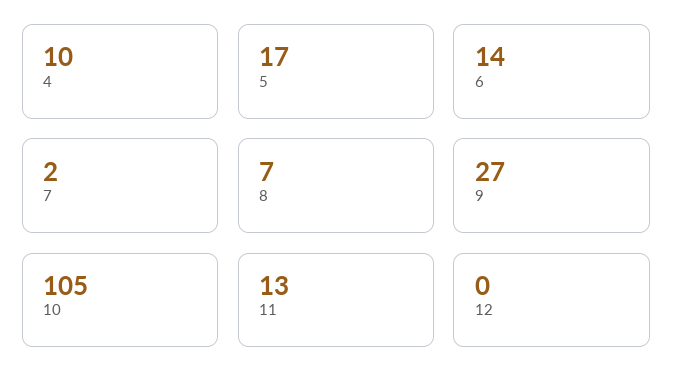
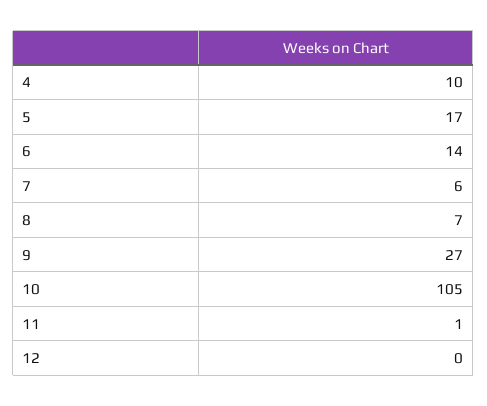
7: 2 -> 6
11: 13 -> 1

